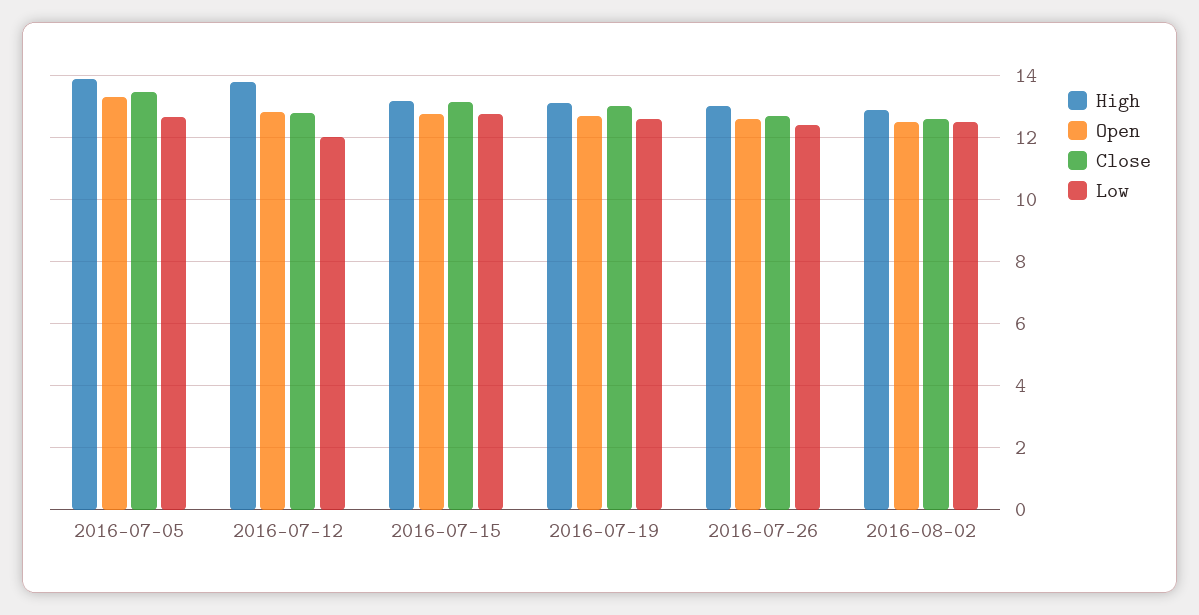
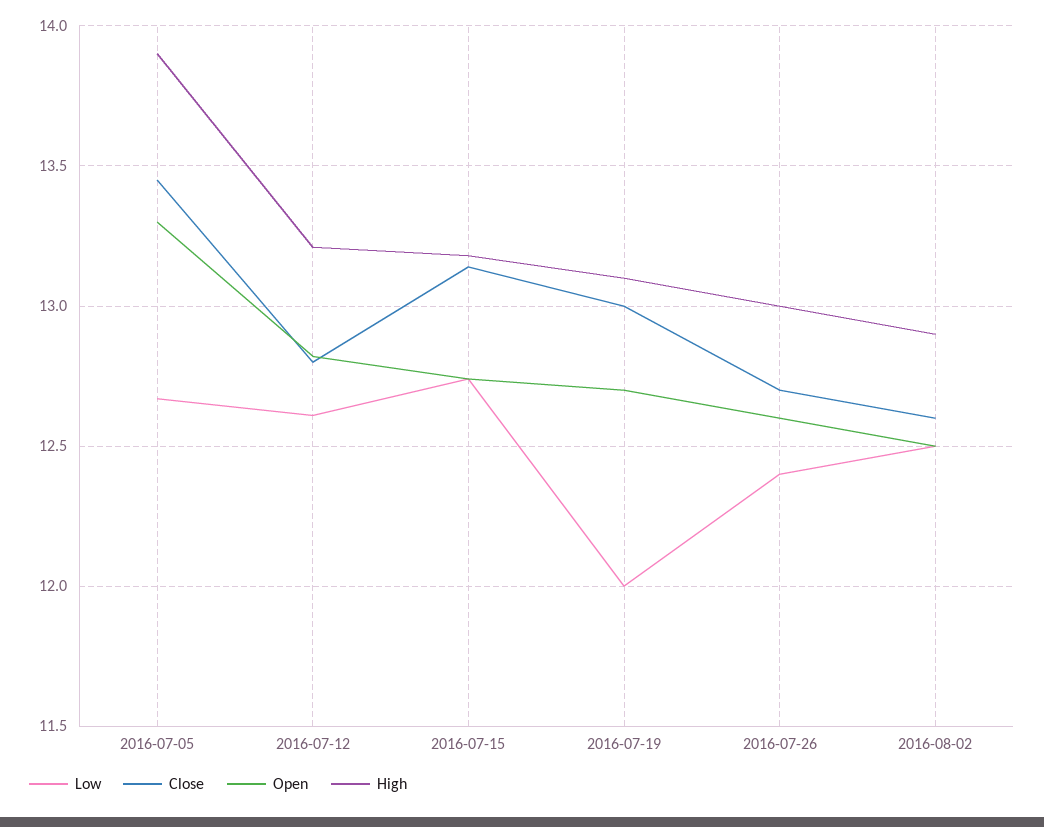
High, 2016-07-12: 13.8 -> 13.2
Low, 2016-07-12: 12 -> 12.6
Low, 2016-07-19: 12.6 -> 12

